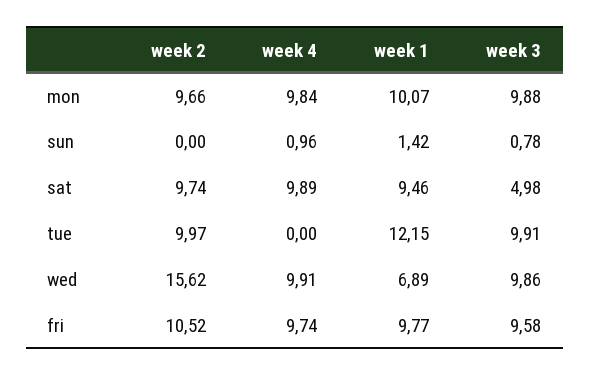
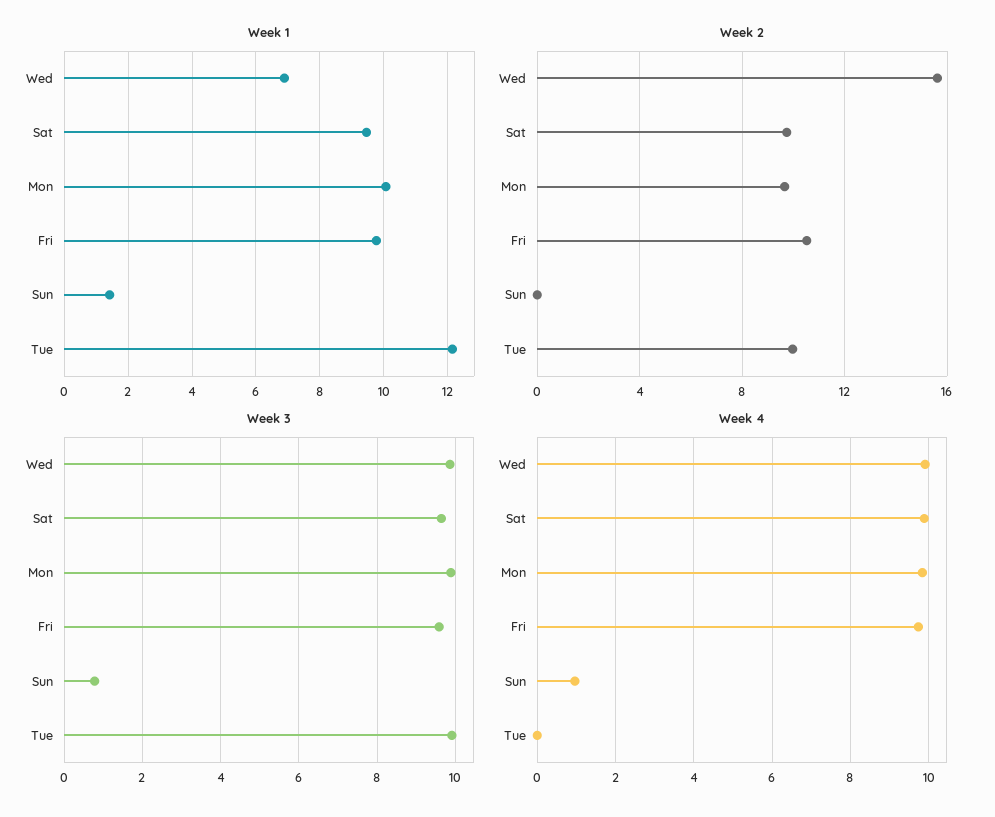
week 3, sat: 4.98 -> 9.6

